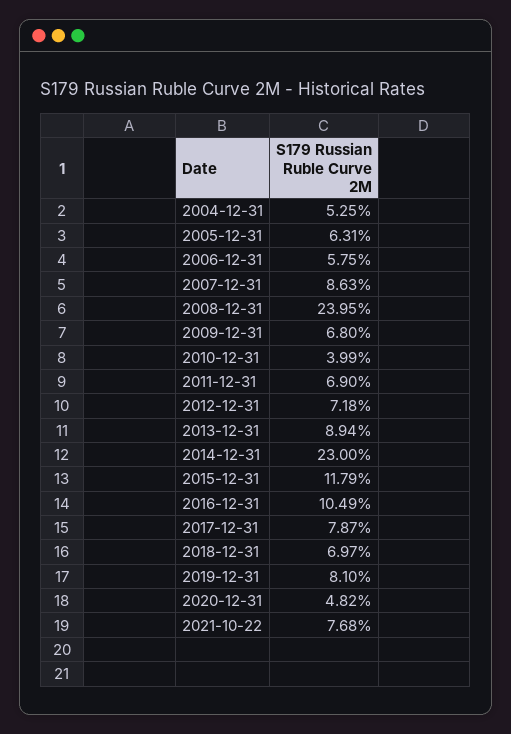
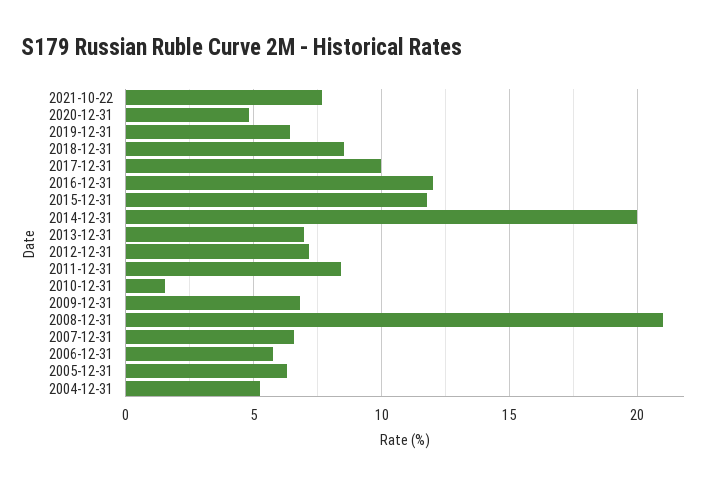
2007-12-31: 8.63 -> 6.5
2008-12-31: 23.95 -> 21
2010-12-31: 3.99 -> 1.5
2011-12-31: 6.9 -> 8.5
2013-12-31: 8.94 -> 7
2014-12-31: 23 -> 20
2016-12-31: 10.49 -> 12
2017-12-31: 7.87 -> 10
2018-12-31: 6.97 -> 8.5
2019-12-31: 8.1 -> 6.5

